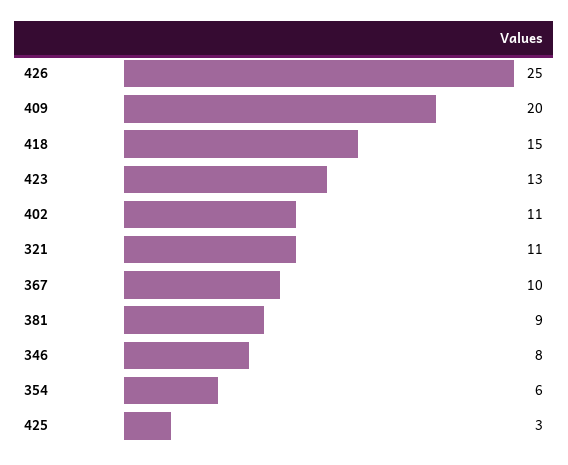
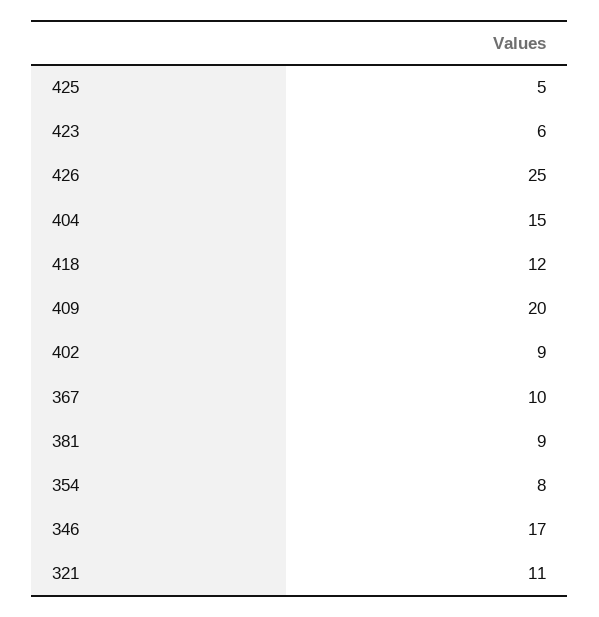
418: 15 -> 12
423: 13 -> 6
402: 11 -> 9
346: 8 -> 17
354: 6 -> 8
425: 3 -> 5
404: none -> 15

